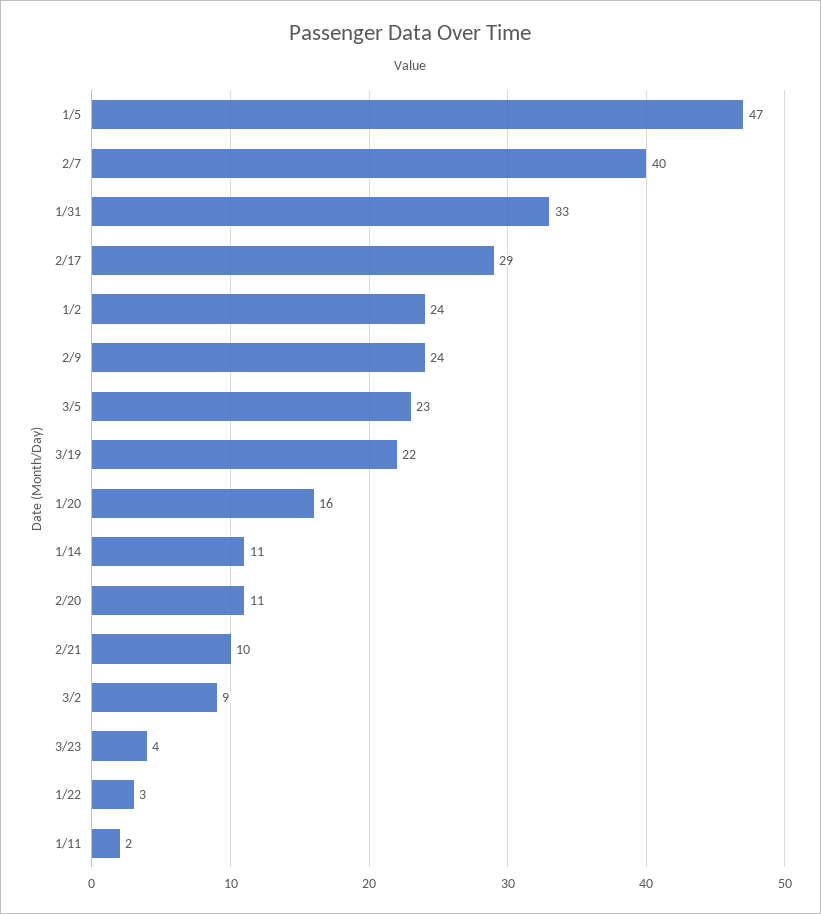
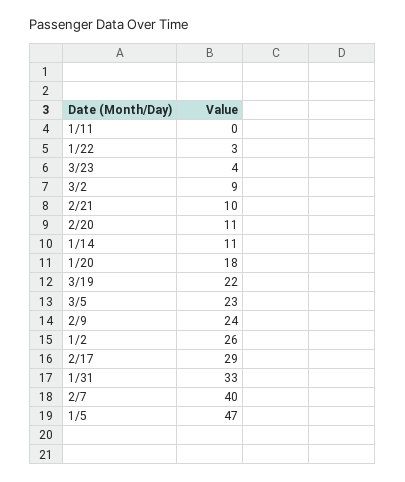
1/2: 24 -> 26
1/20: 16 -> 18
1/11: 2 -> 0

